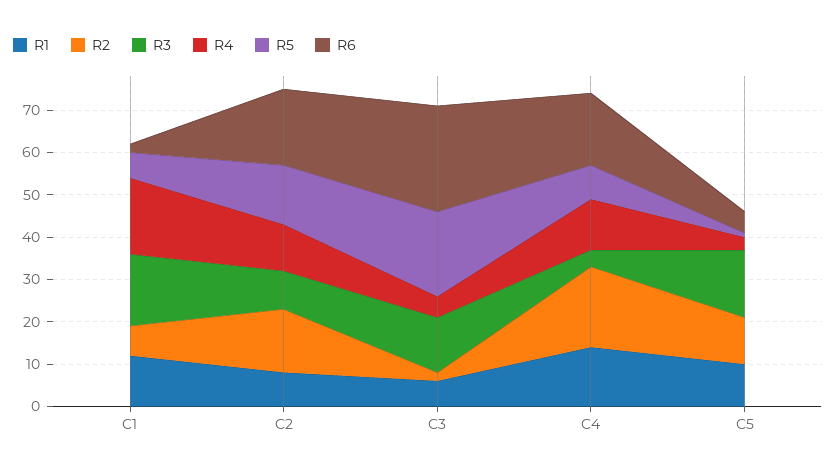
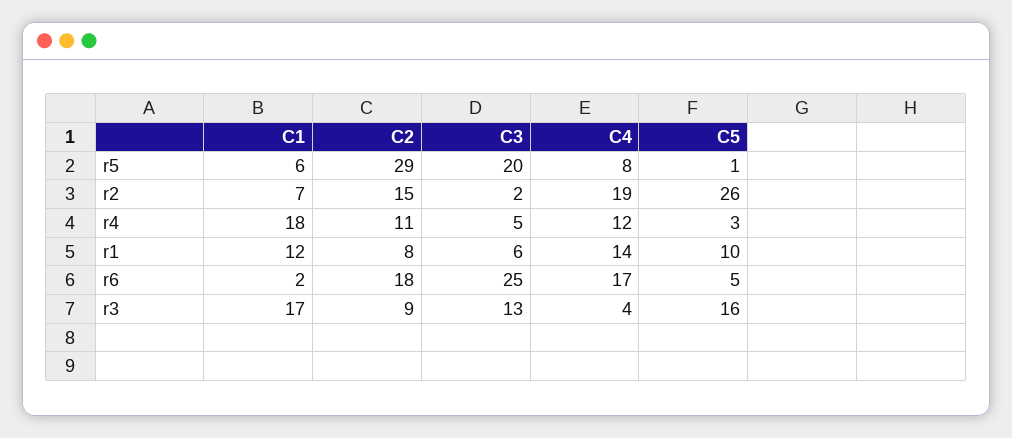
R5, C2: 15 -> 29
R2, C5: 10 -> 26

